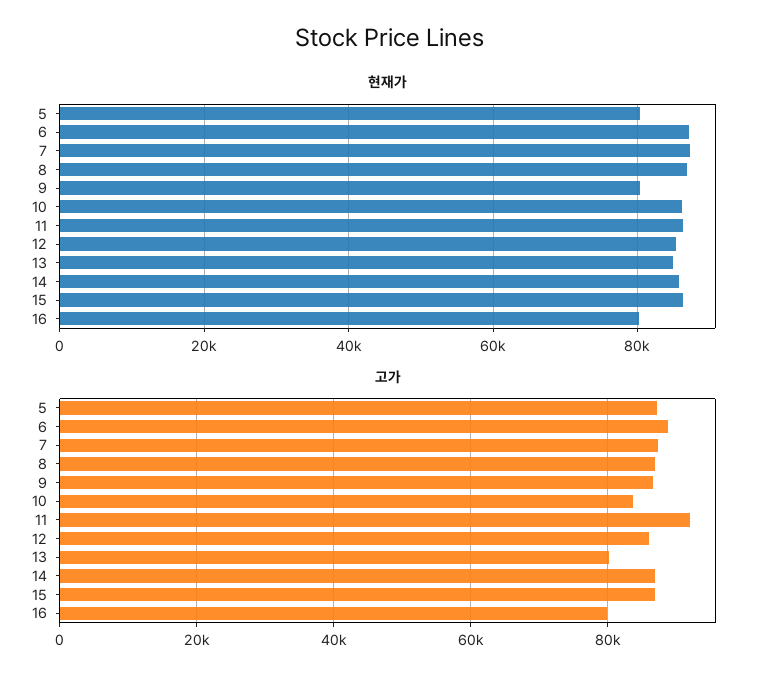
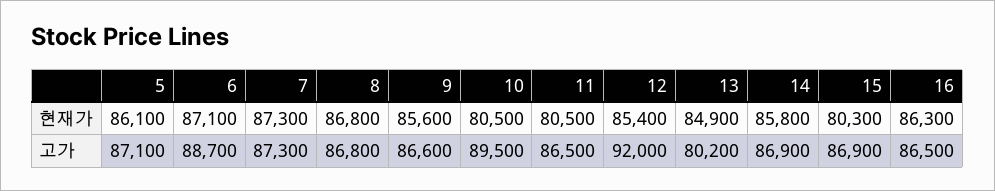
현재가, 5: 80000 -> 86100
현재가, 9: 80000 -> 85600
현재가, 10: 86000 -> 80500
현재가, 11: 86000 -> 80500
현재가, 15: 86000 -> 80300
현재가, 16: 80000 -> 86300
고가, 10: 84000 -> 89500
고가, 11: 92000 -> 86500
고가, 12: 86000 -> 92000
고가, 16: 80000 -> 86500

